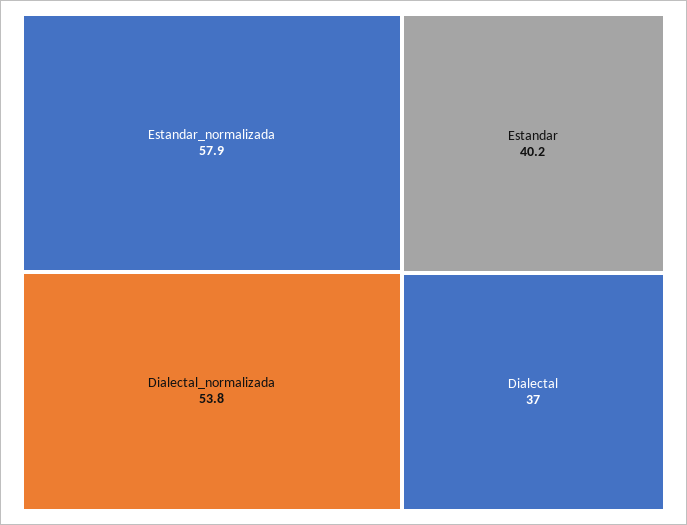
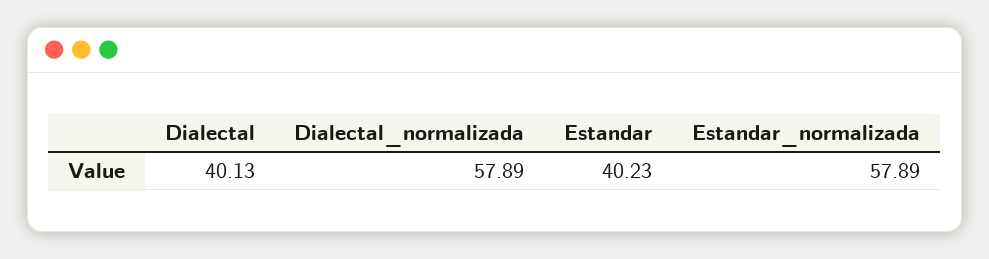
Dialectal_normalizada: 53.8 -> 57.89
Dialectal: 37 -> 40.13

